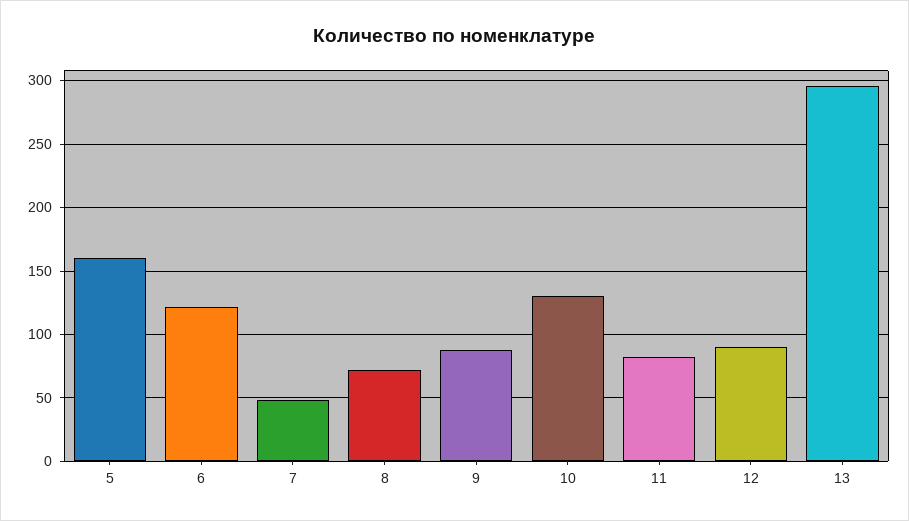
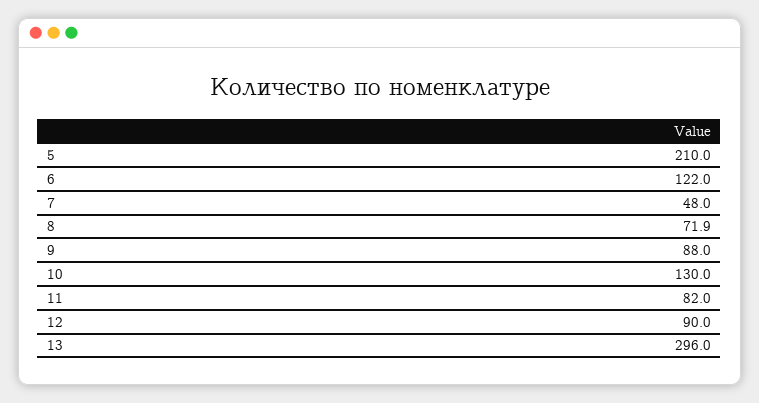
5: 160 -> 210

